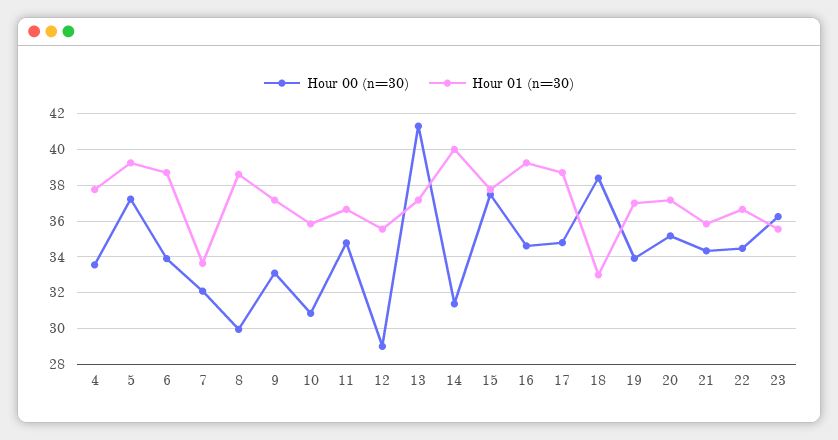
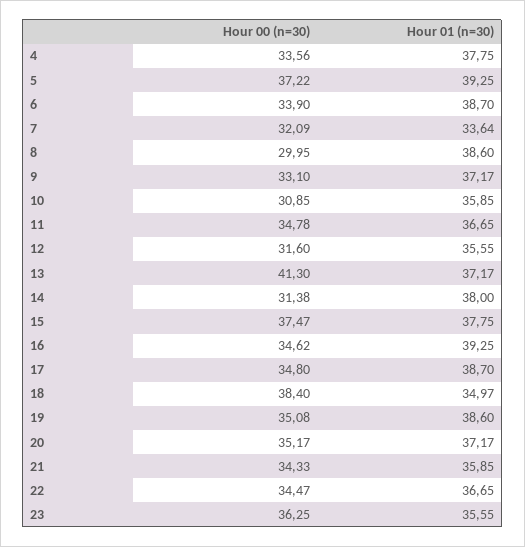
Hour 00 (n=30), 12: 29 -> 31.6
Hour 01 (n=30), 14: 40 -> 38
Hour 01 (n=30), 18: 33 -> 34.97
Hour 00 (n=30), 19: 34 -> 35.08
Hour 01 (n=30), 19: 37 -> 38.6

